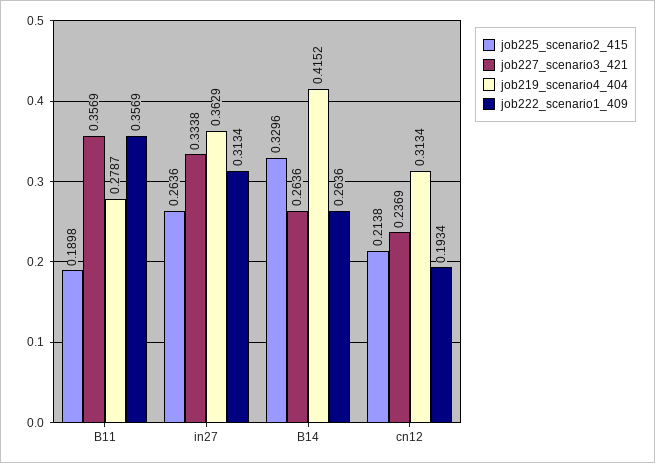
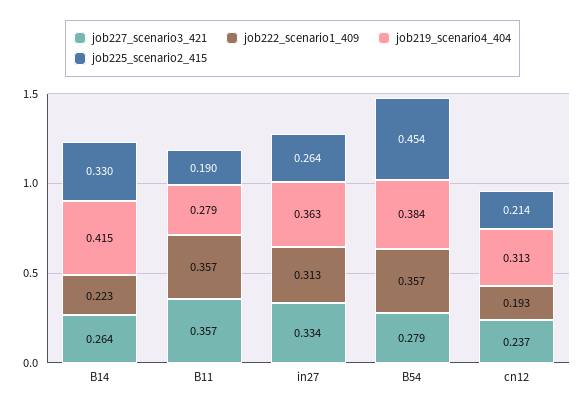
job222_scenario1_409, B14: 0.2636 -> 0.223
job227_scenario3_421, B54: none -> 0.279
job222_scenario1_409, B54: none -> 0.357
job219_scenario4_404, B54: none -> 0.384
job225_scenario2_415, B54: none -> 0.454

